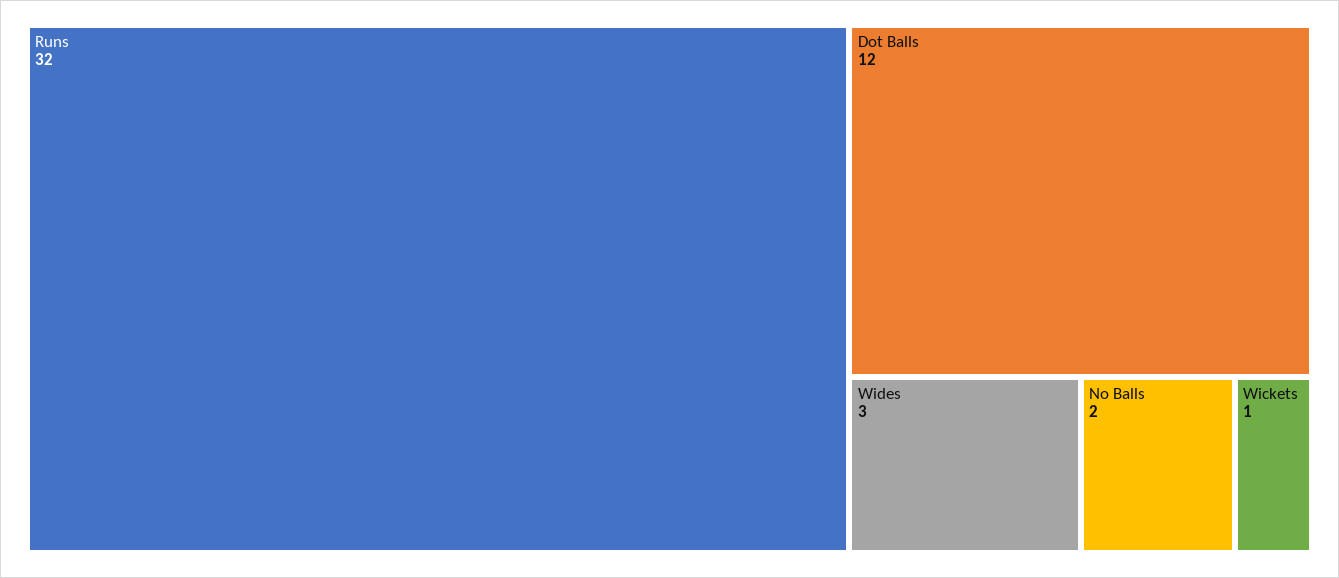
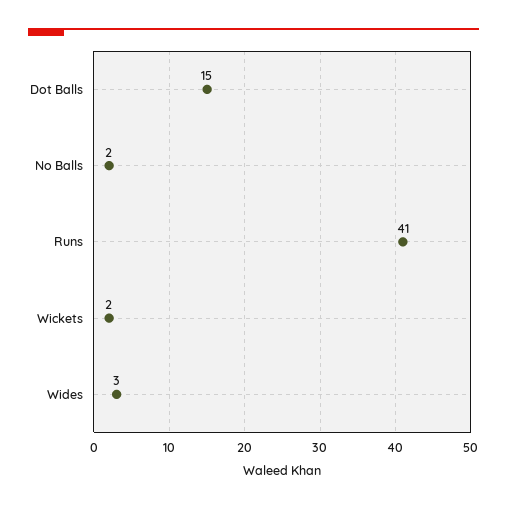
Runs: 32 -> 41
Dot Balls: 12 -> 15
Wickets: 1 -> 2

